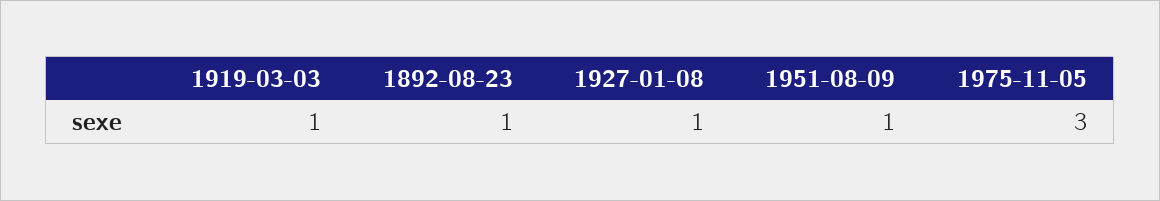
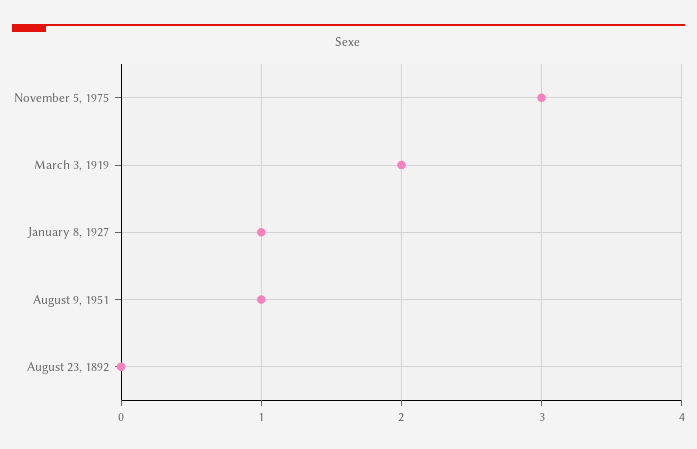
1919-03-03: 1 -> 2
1892-08-23: 1 -> 0

